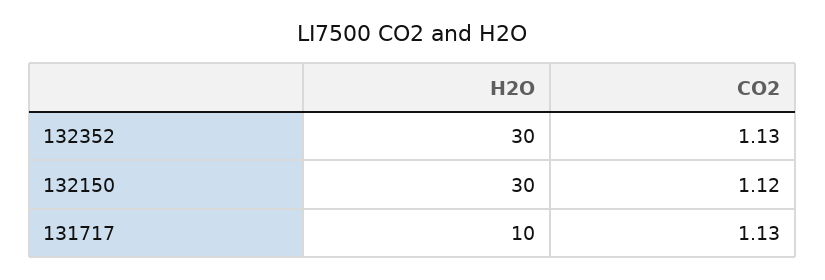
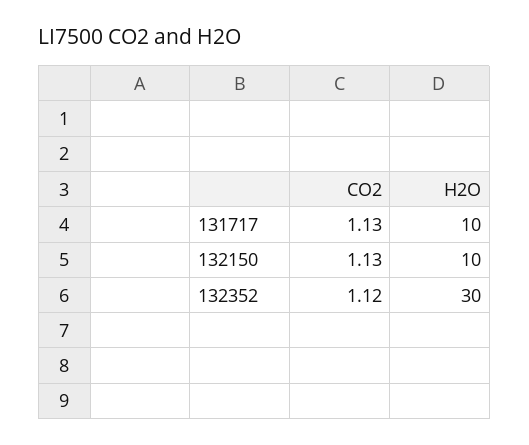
CO2, 132352: 1.13 -> 1.12
H2O, 132150: 30 -> 10
CO2, 132150: 1.12 -> 1.13

